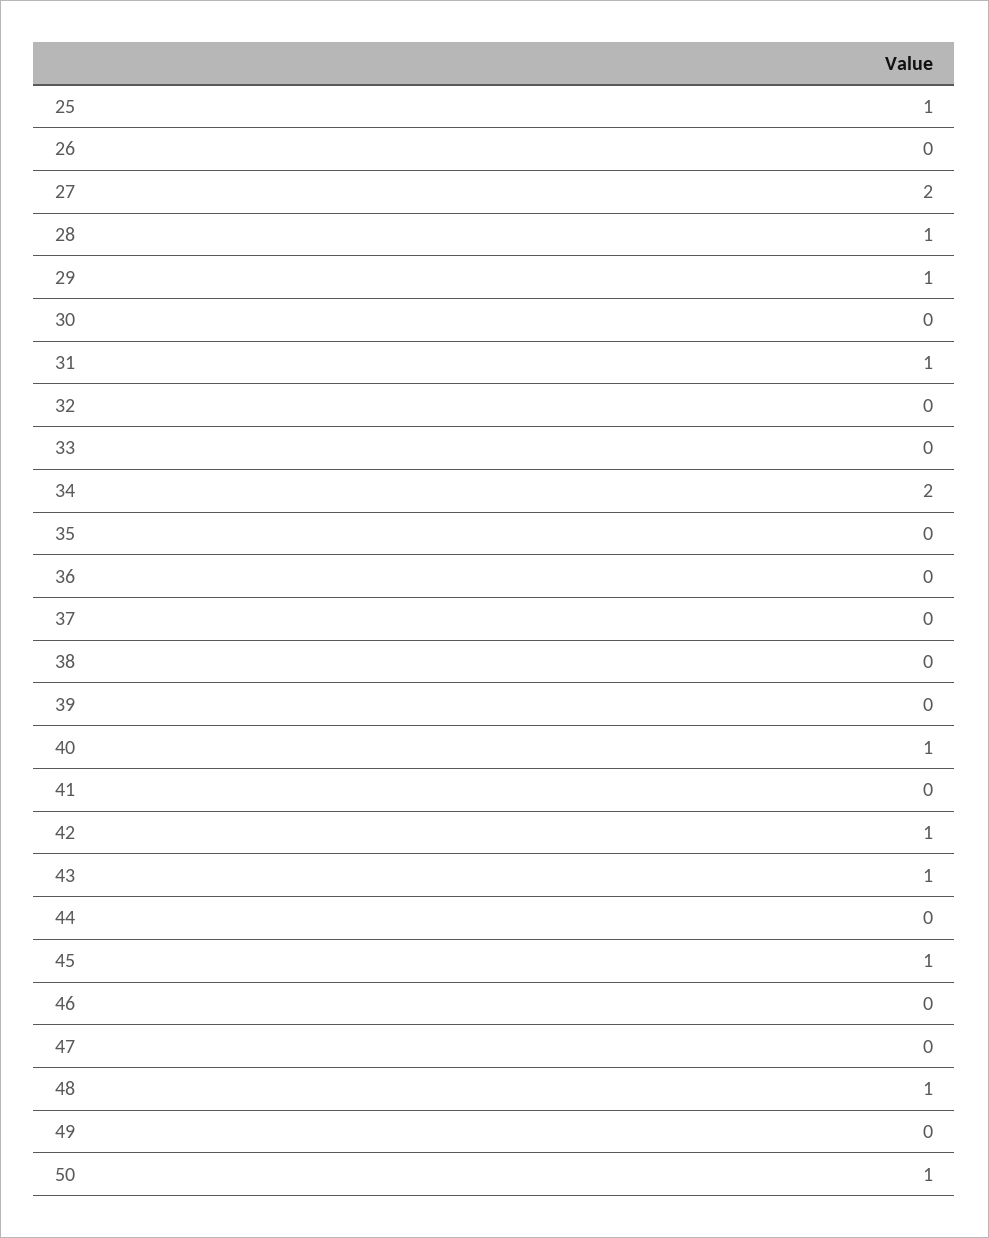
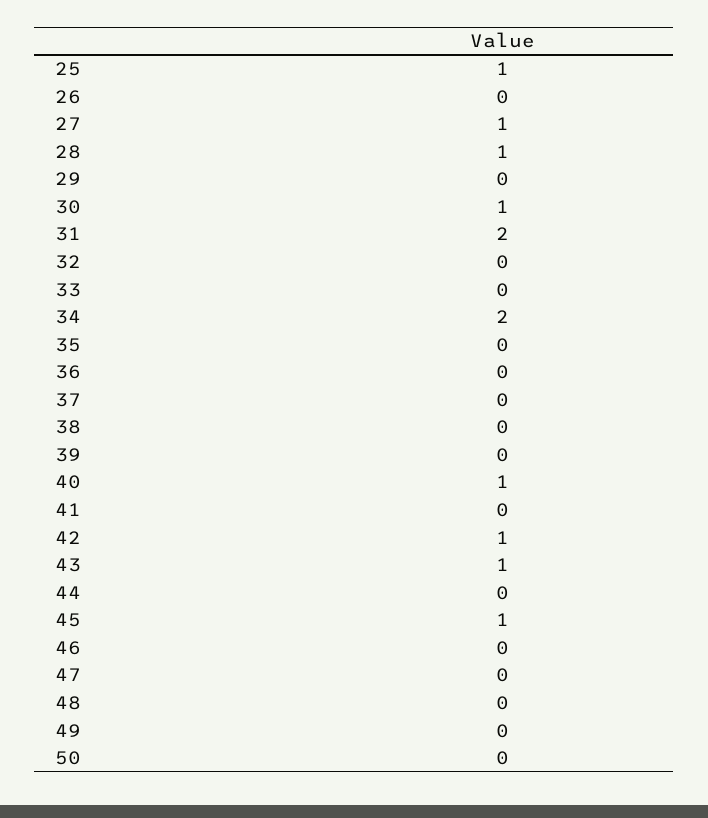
27: 2 -> 1
29: 1 -> 0
30: 0 -> 1
31: 1 -> 2
48: 1 -> 0
50: 1 -> 0

